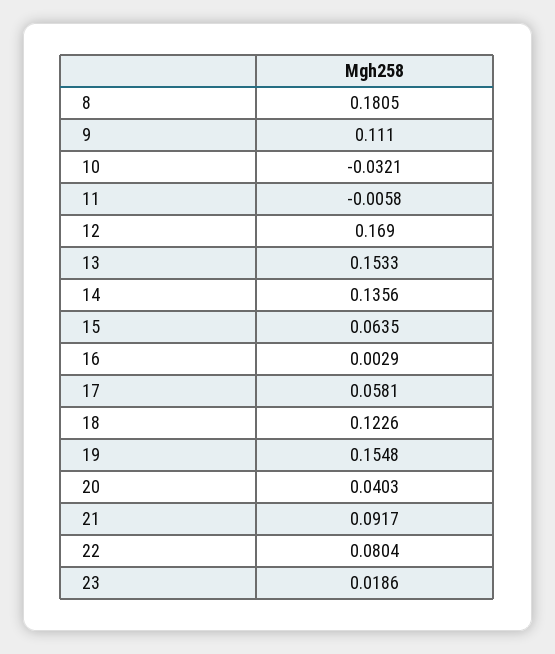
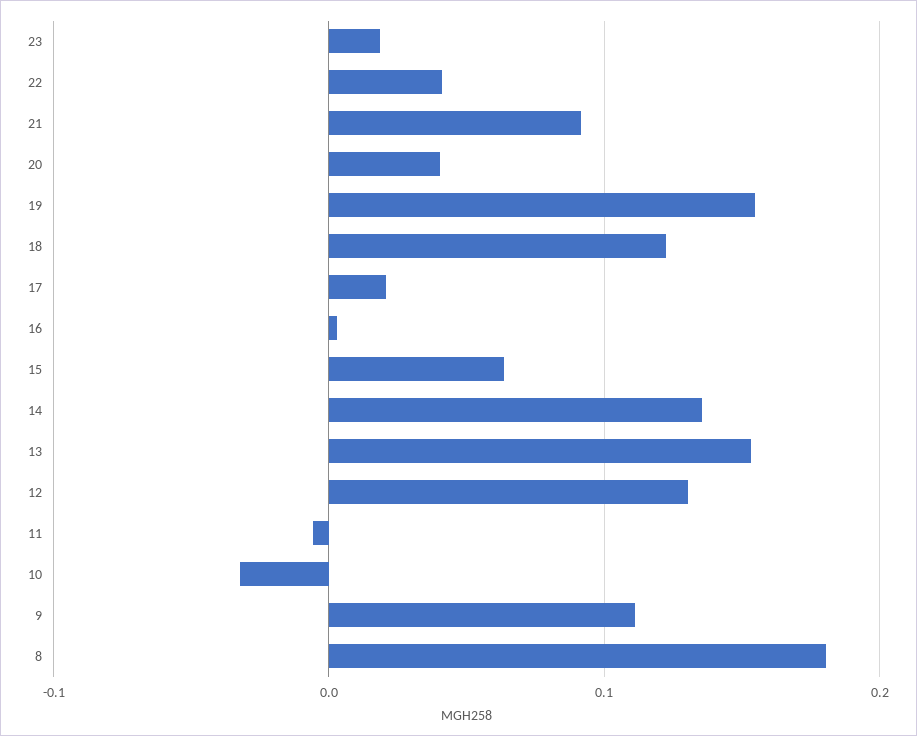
12: 0.169 -> 0.13
17: 0.0581 -> 0.02
22: 0.0804 -> 0.04

